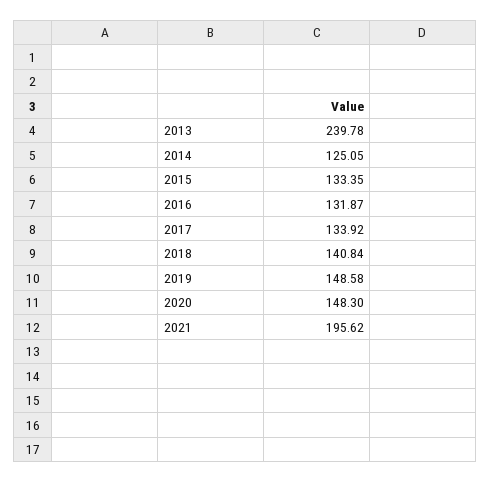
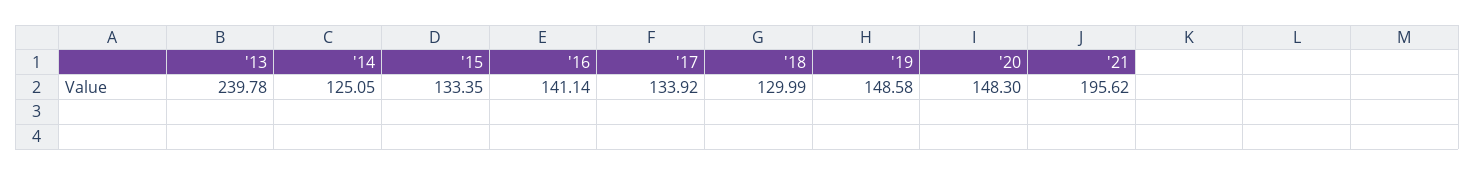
2016: 131.87 -> 141.14
2018: 140.84 -> 129.99

